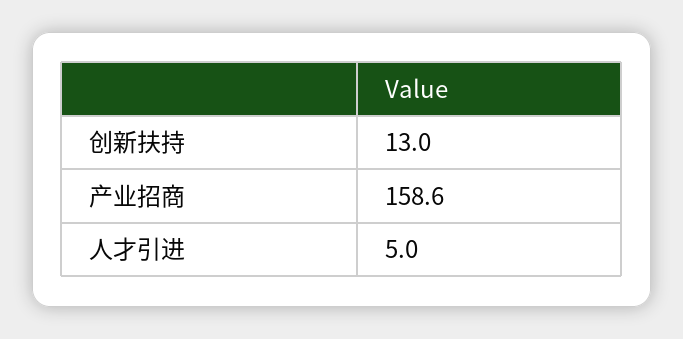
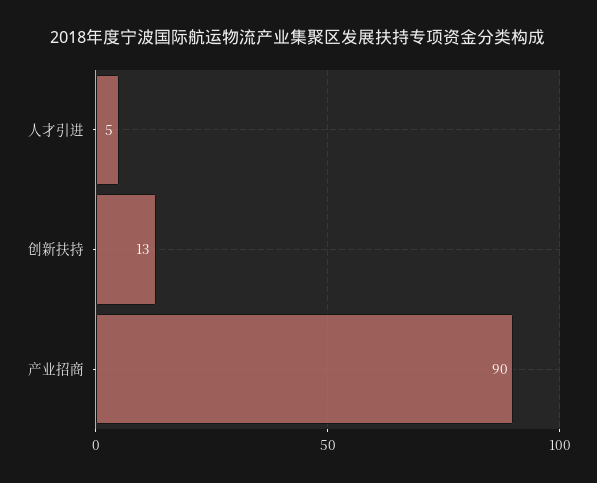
产业招商: 158.6 -> 90

